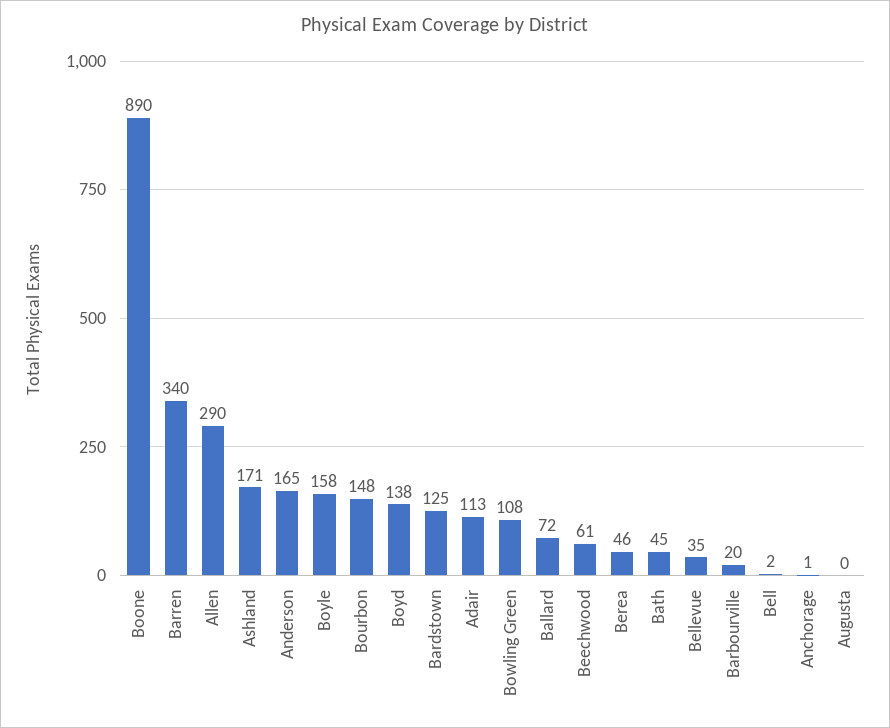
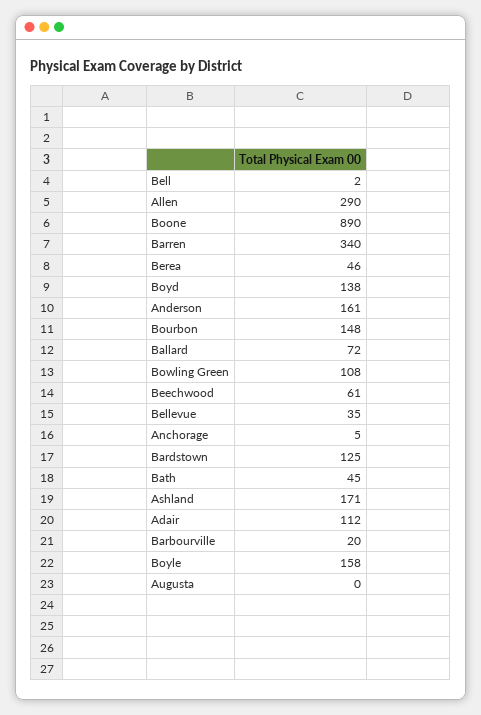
Anderson: 165 -> 161
Adair: 113 -> 112
Anchorage: 1 -> 5

